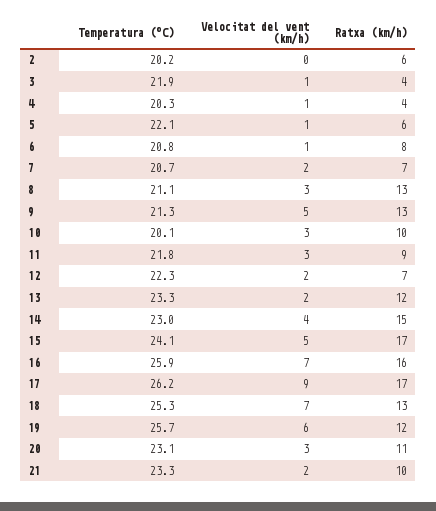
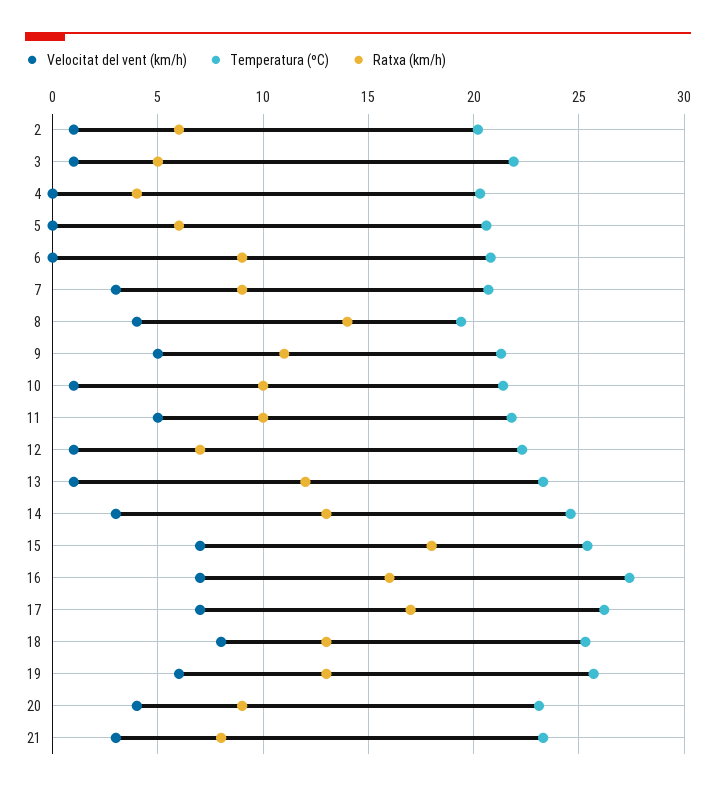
Velocitat del vent (km/h), 2: 0 -> 1
Ratxa (km/h), 3: 4 -> 5
Velocitat del vent (km/h), 4: 1 -> 0
Temperatura (ºC), 5: 22.1 -> 20.5
Velocitat del vent (km/h), 5: 1 -> 0
Velocitat del vent (km/h), 6: 1 -> 0
Ratxa (km/h), 6: 8 -> 9
Velocitat del vent (km/h), 7: 2 -> 3
Ratxa (km/h), 7: 7 -> 9
Temperatura (ºC), 8: 21.1 -> 19.5
Velocitat del vent (km/h), 8: 3 -> 4
Ratxa (km/h), 8: 13 -> 14
Ratxa (km/h), 9: 13 -> 11
Temperatura (ºC), 10: 20.1 -> 21.5
Velocitat del vent (km/h), 10: 3 -> 1
Velocitat del vent (km/h), 11: 3 -> 5
Ratxa (km/h), 11: 9 -> 10
Velocitat del vent (km/h), 12: 2 -> 1
Velocitat del vent (km/h), 13: 2 -> 1
Temperatura (ºC), 14: 23 -> 24.5
Velocitat del vent (km/h), 14: 4 -> 3
Ratxa (km/h), 14: 15 -> 13
Temperatura (ºC), 15: 24.1 -> 25.5
Velocitat del vent (km/h), 15: 5 -> 7
Ratxa (km/h), 15: 17 -> 18
Temperatura (ºC), 16: 25.9 -> 27.5
Velocitat del vent (km/h), 17: 9 -> 7
Velocitat del vent (km/h), 18: 7 -> 8
Ratxa (km/h), 19: 12 -> 13
Velocitat del vent (km/h), 20: 3 -> 4
Ratxa (km/h), 20: 11 -> 9
Velocitat del vent (km/h), 21: 2 -> 3
Ratxa (km/h), 21: 10 -> 8

